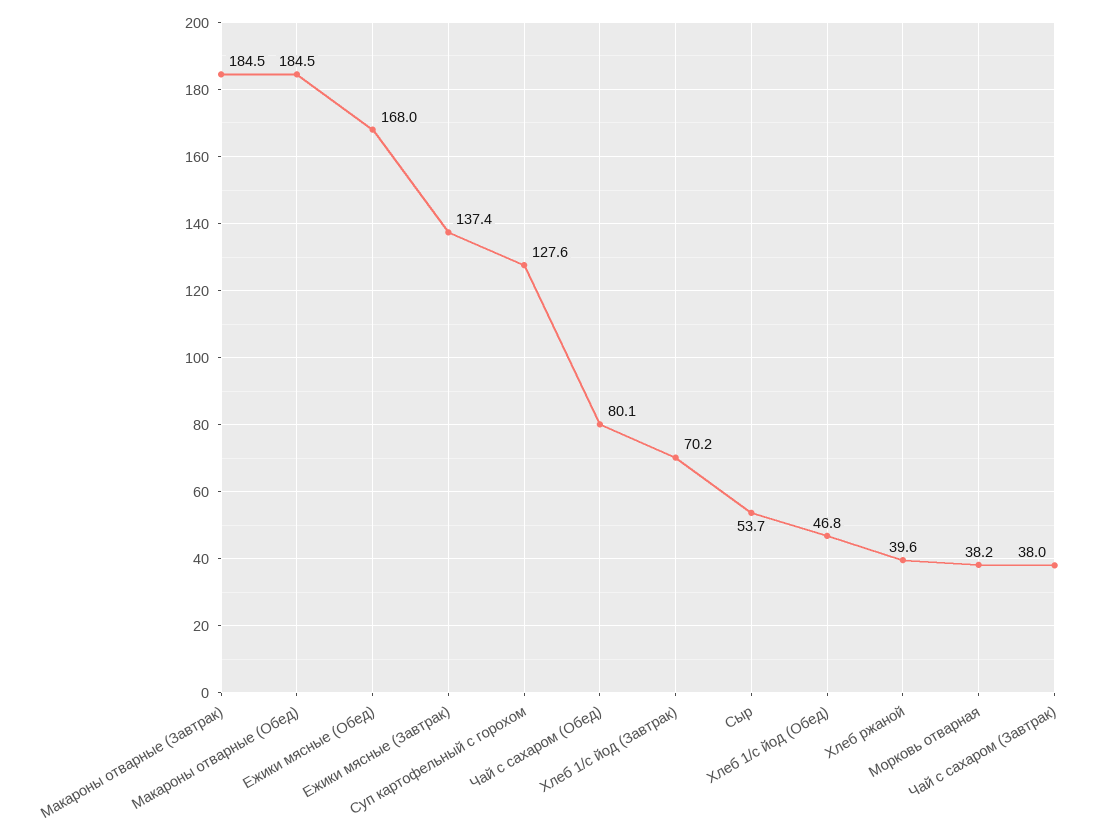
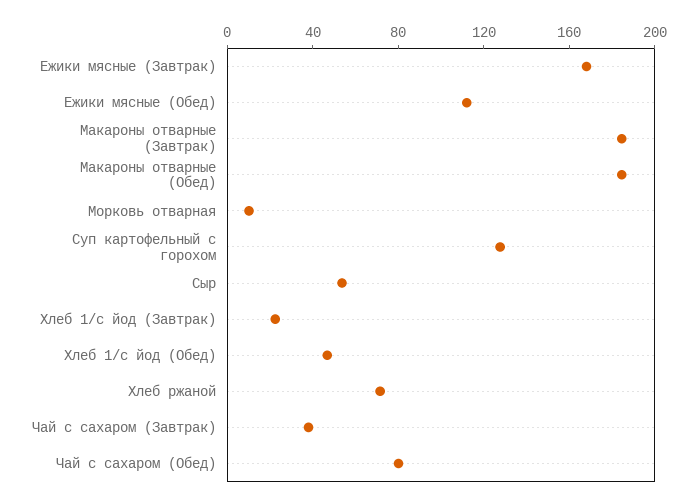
Ежики мясные (Обед): 168 -> 110
Ежики мясные (Завтрак): 137.4 -> 170
Хлеб 1/с йод (Завтрак): 70.2 -> 20
Хлеб ржаной: 39.6 -> 70
Морковь отварная: 38.2 -> 10

